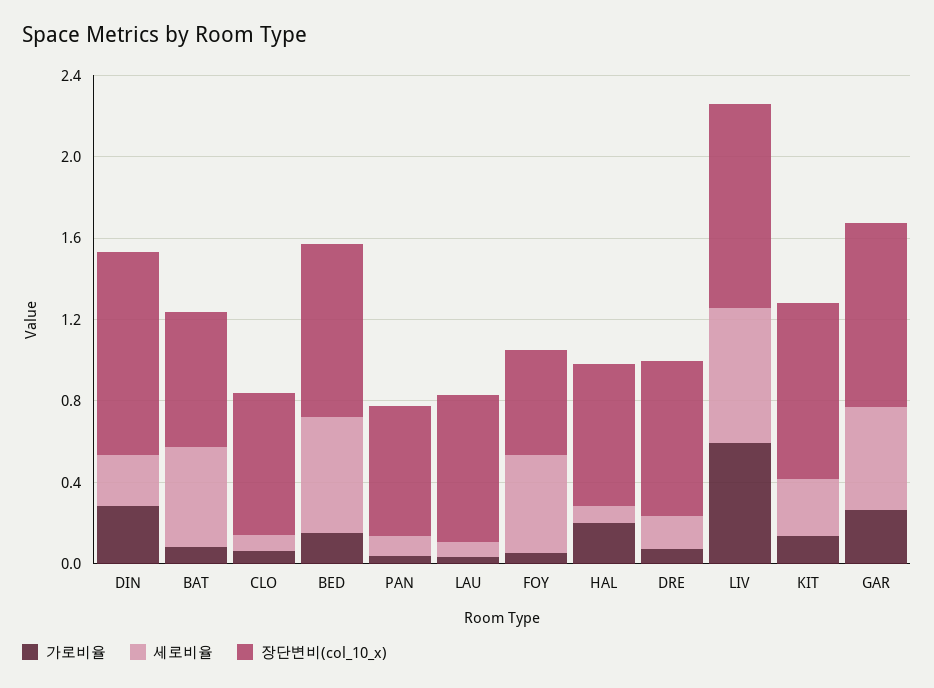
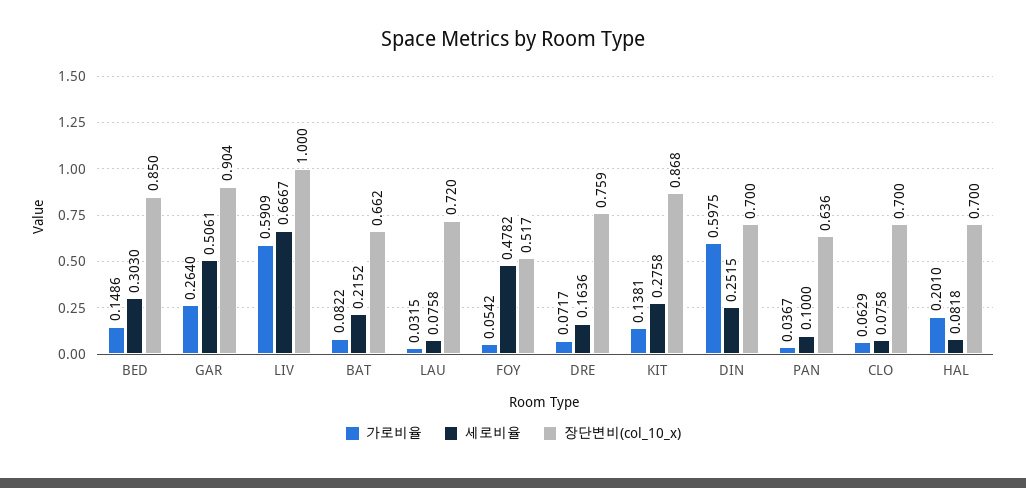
가로비율, DIN: 0.3 -> 0.5975
장단변비(col_10_x), DIN: 1 -> 0.7
세로비율, BAT: 0.5 -> 0.2152
세로비율, BED: 0.6 -> 0.303

